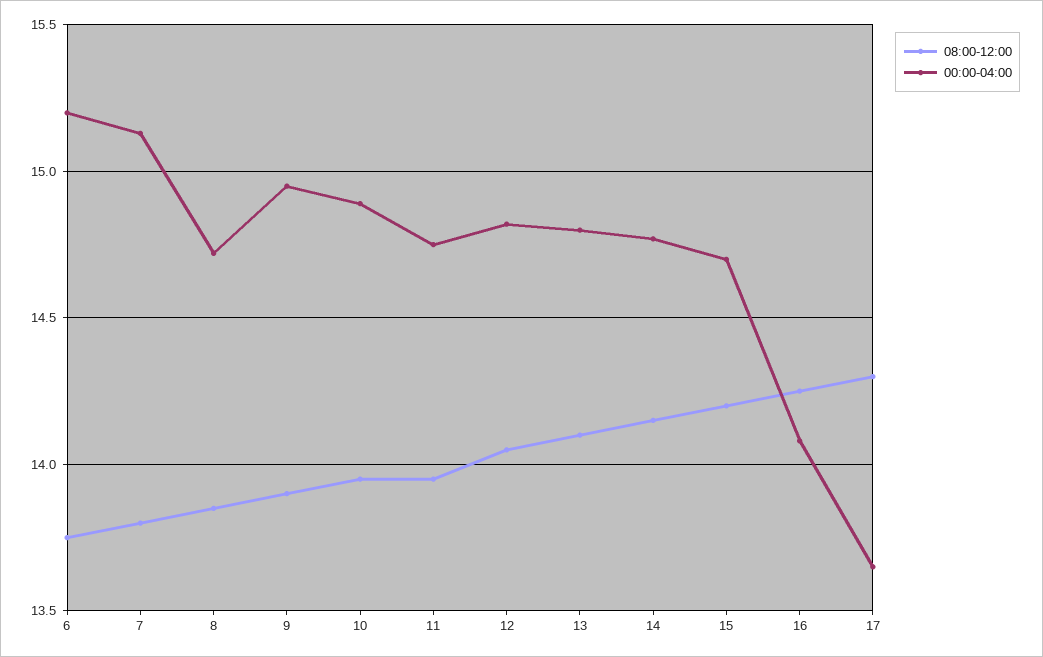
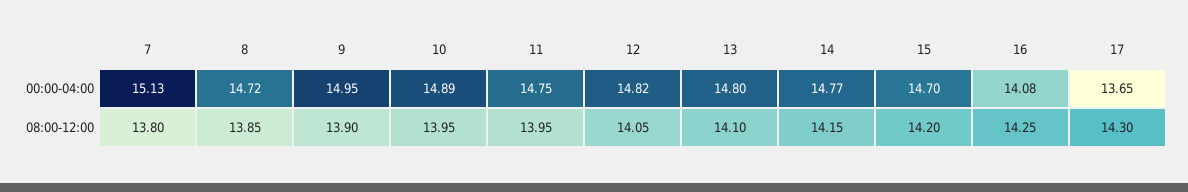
08:00-12:00, 6: 13.75 -> none
00:00-04:00, 6: 15.2 -> none

